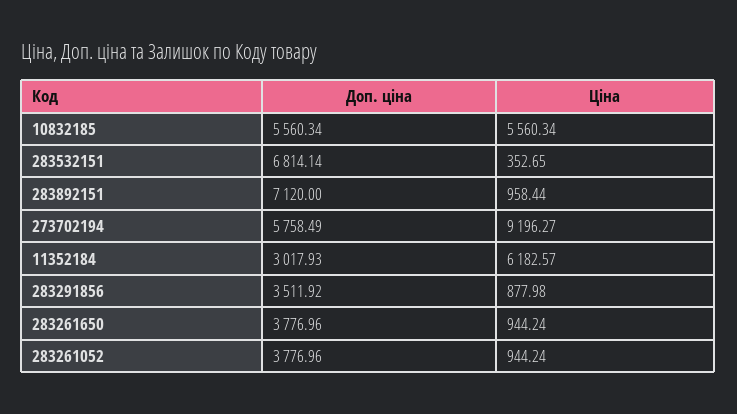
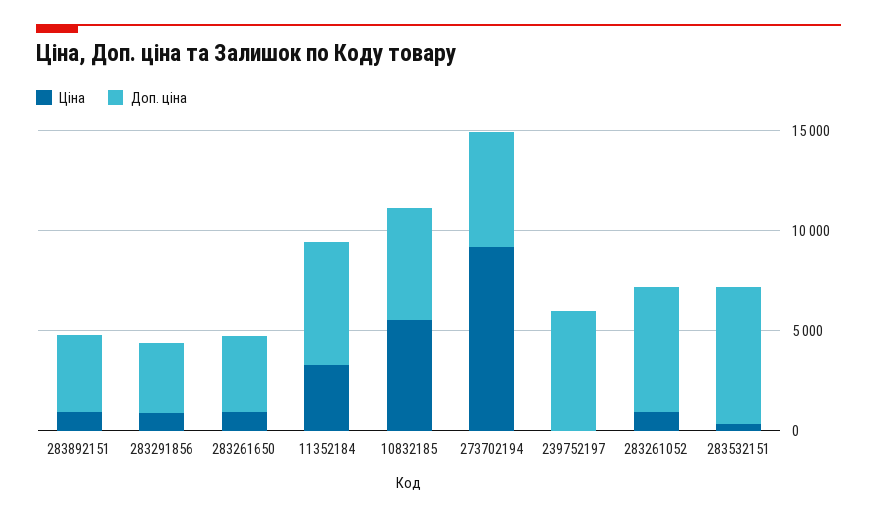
Доп. ціна, 283892151: 7120 -> 4000
Доп. ціна, 11352184: 3017.93 -> 6000
Ціна, 11352184: 6182.57 -> 3000
Доп. ціна, 283261052: 3776.96 -> 6000
Ціна, 239752197: none -> 0
Доп. ціна, 239752197: none -> 6000

